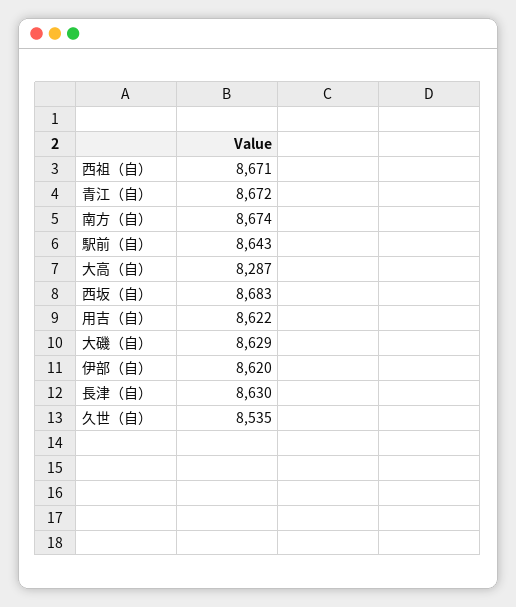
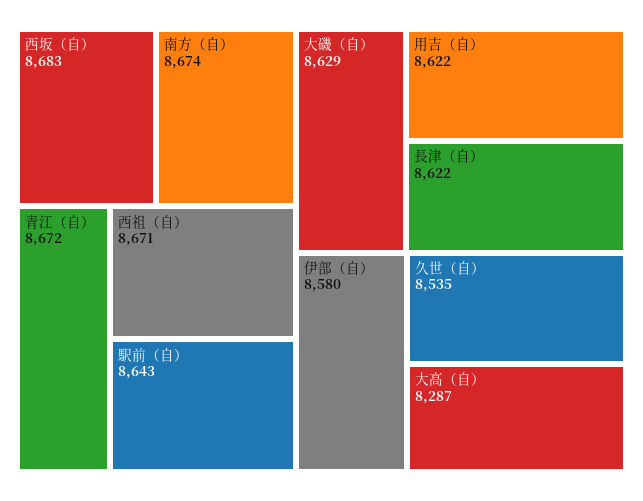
伊部（自）: 8620 -> 8580
長津（自）: 8630 -> 8622

